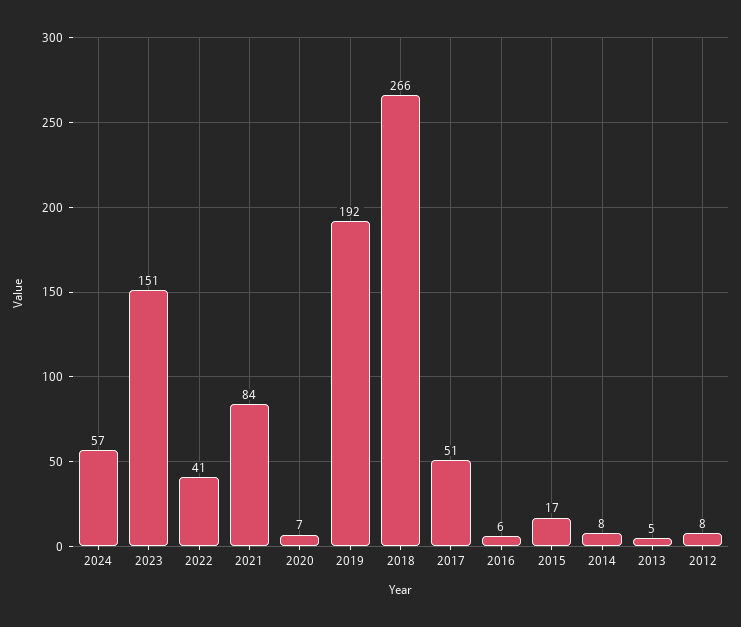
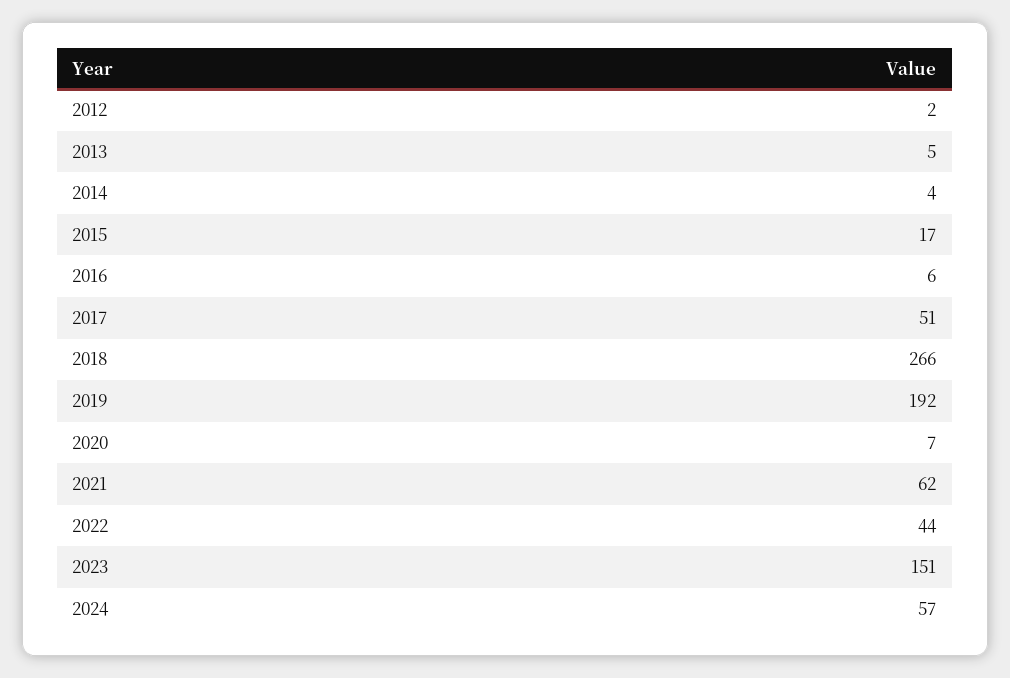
2022: 41 -> 44
2021: 84 -> 62
2014: 8 -> 4
2012: 8 -> 2

